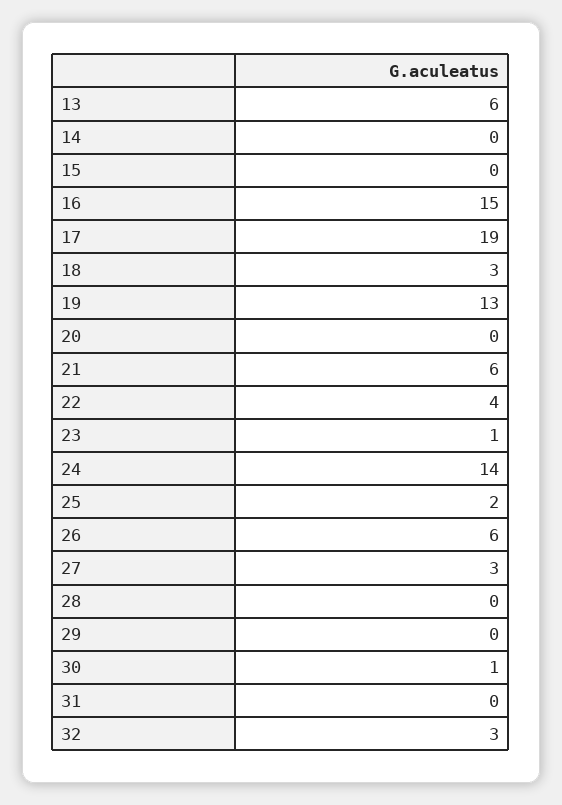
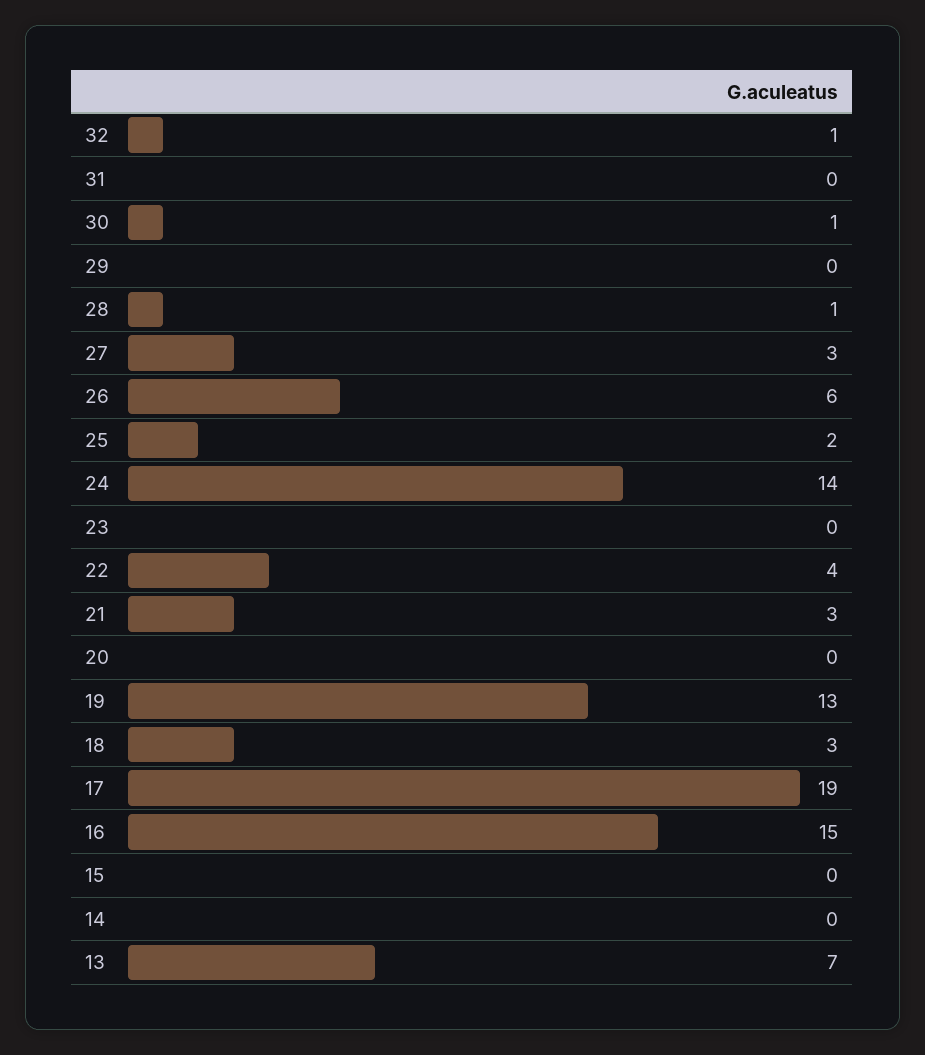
13: 6 -> 7
21: 6 -> 3
23: 1 -> 0
28: 0 -> 1
32: 3 -> 1

